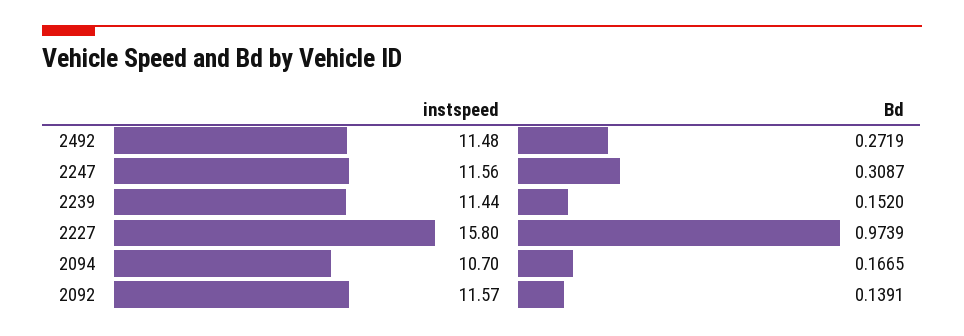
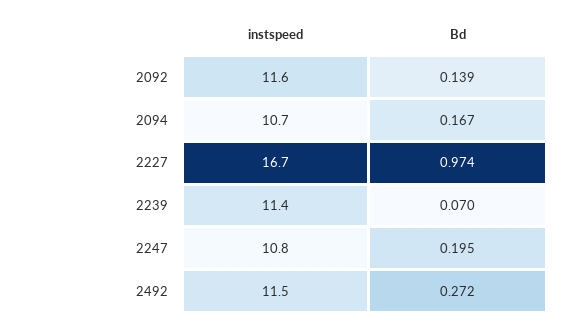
instspeed, 2247: 11.56 -> 10.8
Bd, 2247: 0.3087 -> 0.195
Bd, 2239: 0.152 -> 0.07
instspeed, 2227: 15.8 -> 16.7

